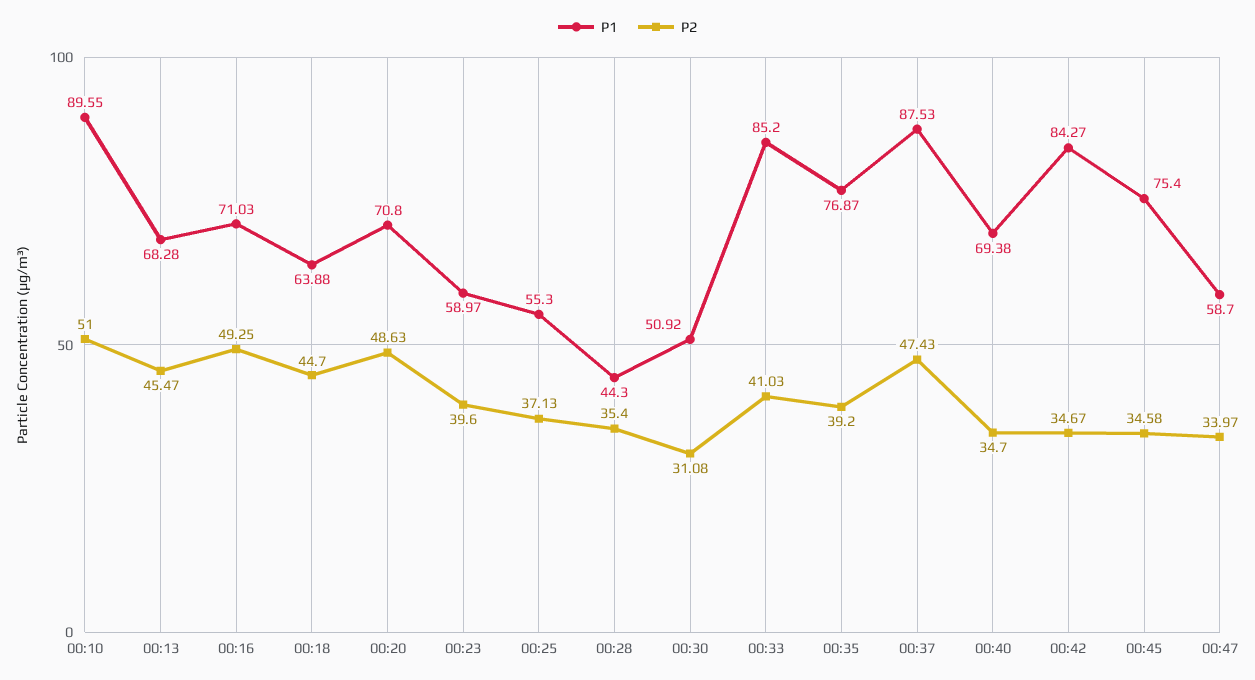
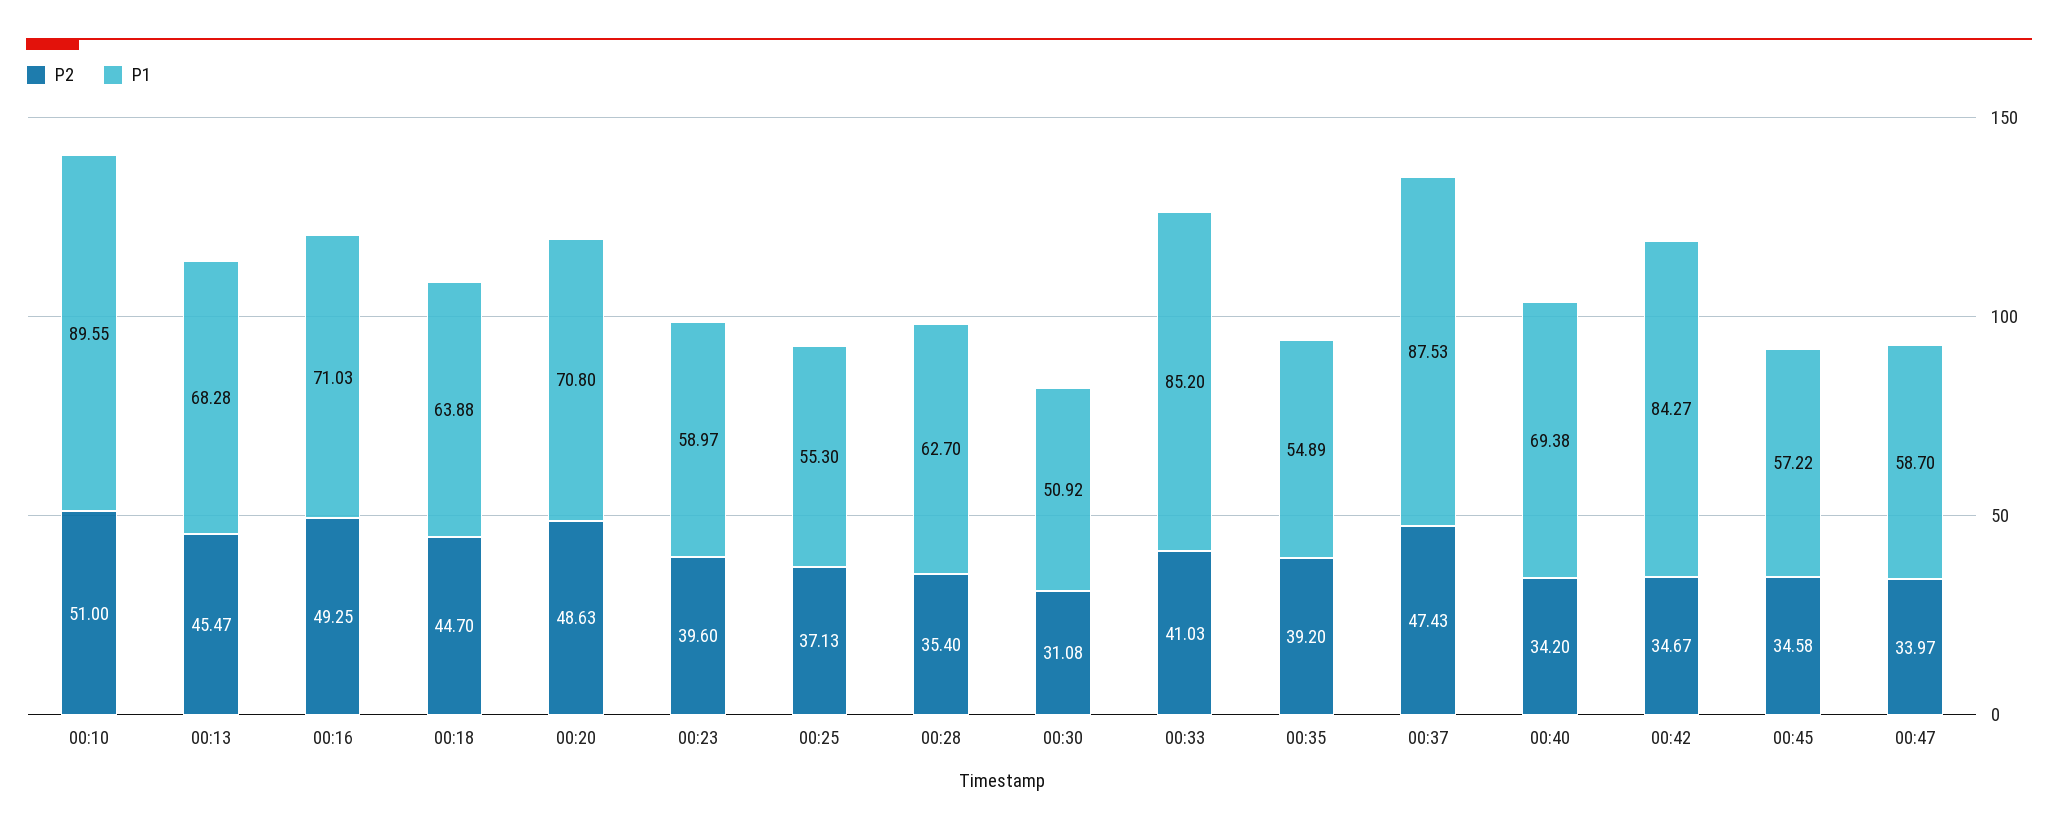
P1, 00:28: 44.3 -> 62.7
P1, 00:35: 76.87 -> 54.89
P2, 00:40: 34.7 -> 34.2
P1, 00:45: 75.4 -> 57.22

